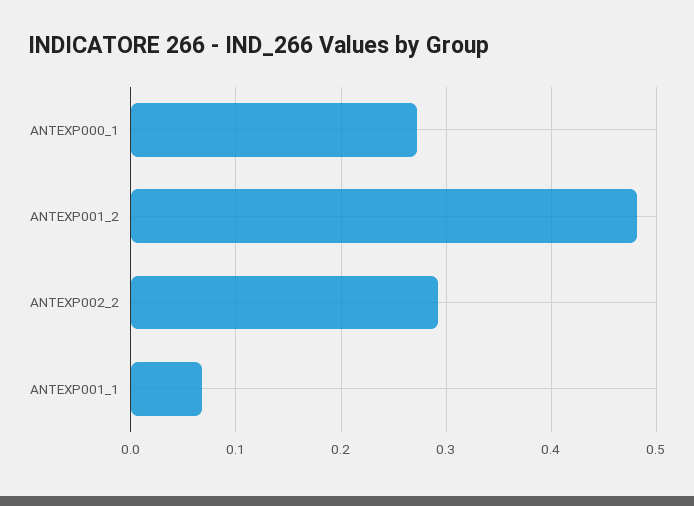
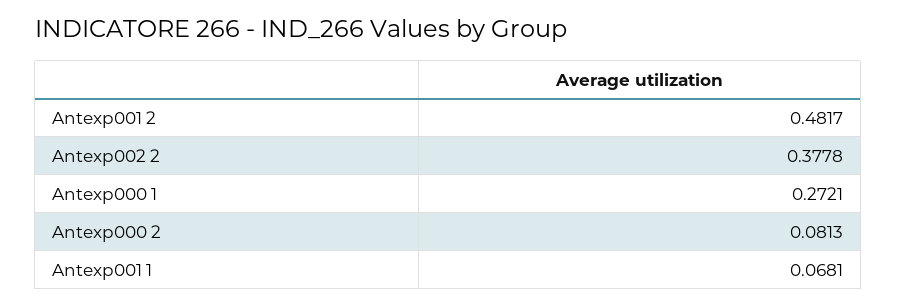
ANTEXP002_2: 0.29 -> 0.3778
Antexp000 2: none -> 0.0813

